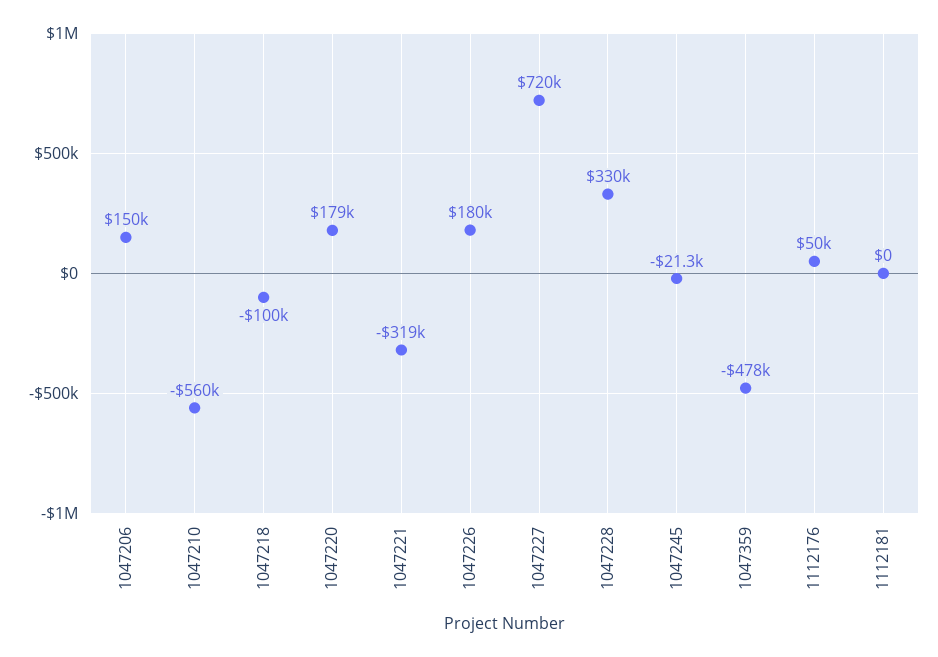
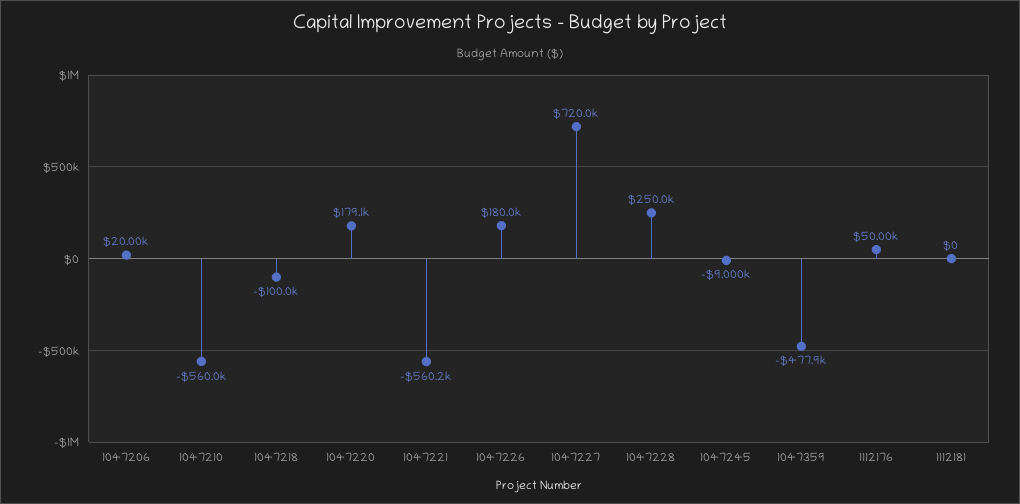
1047206: 150000 -> 20000
1047221: -319000 -> -560200
1047228: 330000 -> 250000
1047245: -21300 -> -9000

